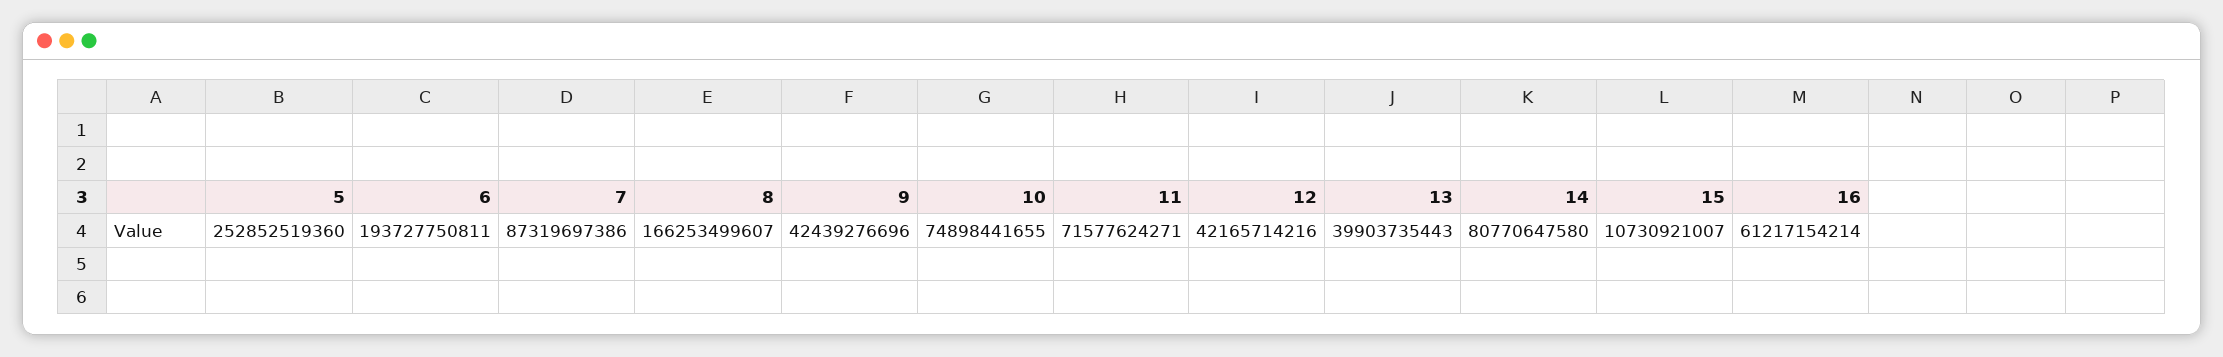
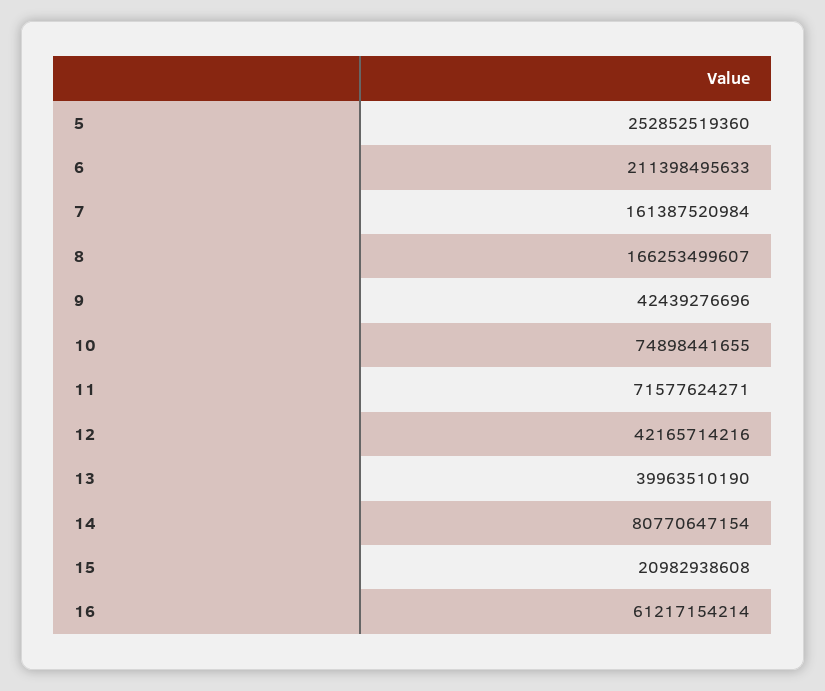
6: 193727750811 -> 211398495633
7: 87319697386 -> 161387520984
13: 39903735443 -> 39963510190
14: 80770647580 -> 80770647154
15: 10730921007 -> 20982938608

